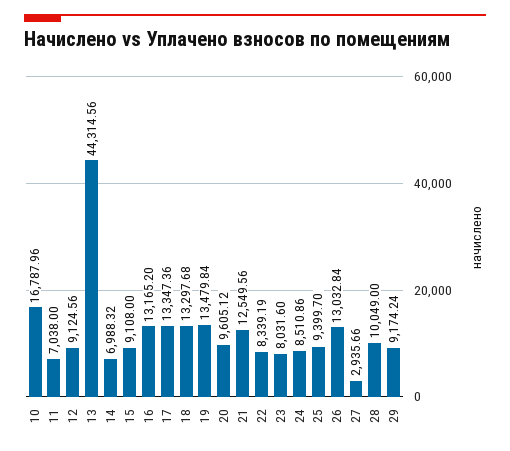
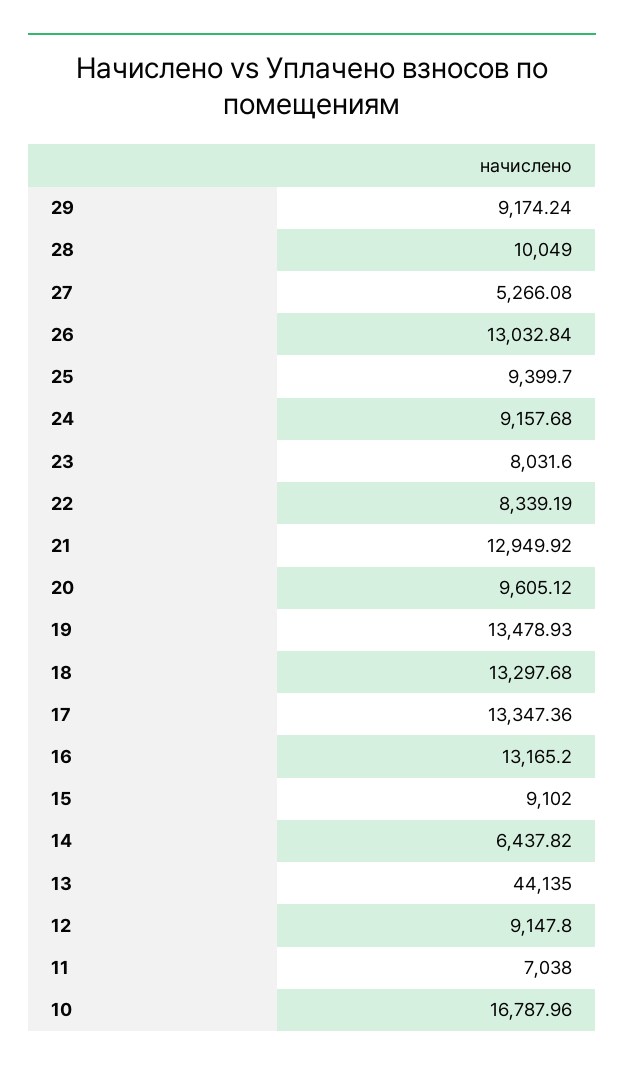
12: 9124.56 -> 9147.8
13: 44314.56 -> 44135
14: 6988.32 -> 6437.82
15: 9108 -> 9102
19: 13479.84 -> 13478.93
21: 12549.56 -> 12949.92
24: 8510.86 -> 9157.68
27: 2935.66 -> 5266.08

